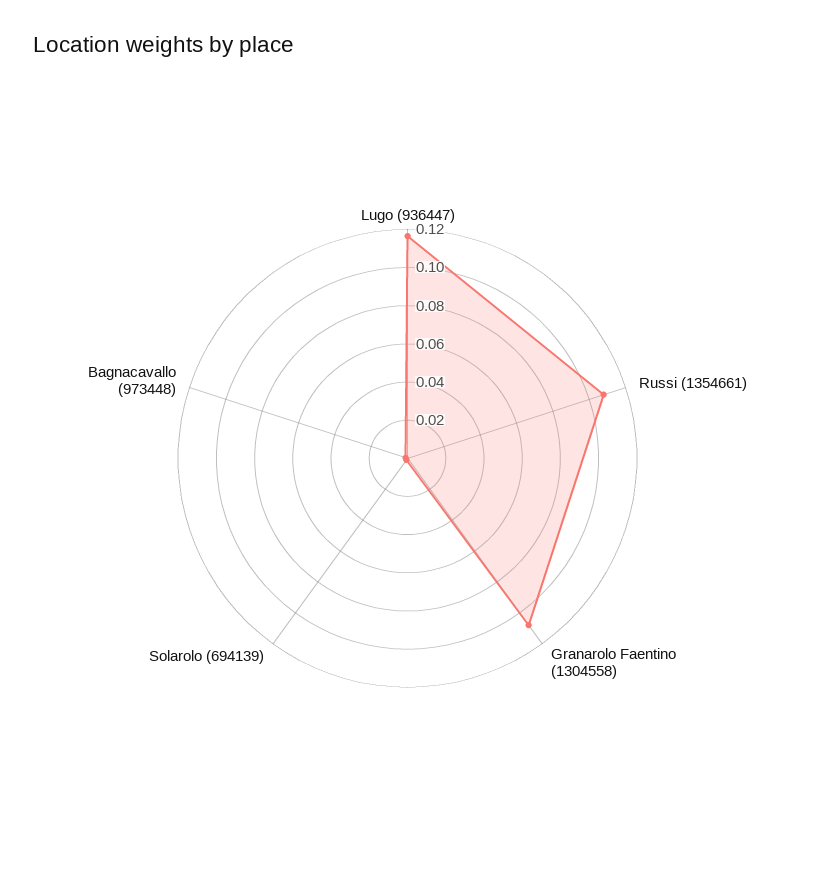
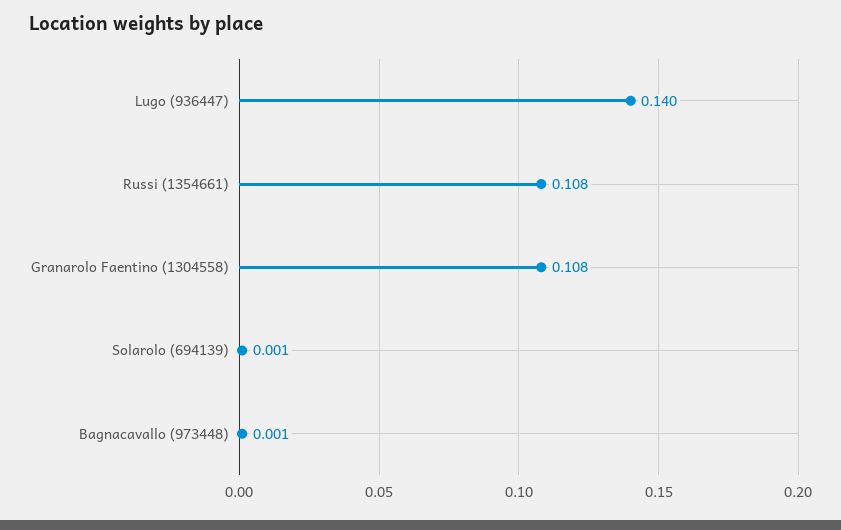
Lugo (936447): 0.115 -> 0.14

